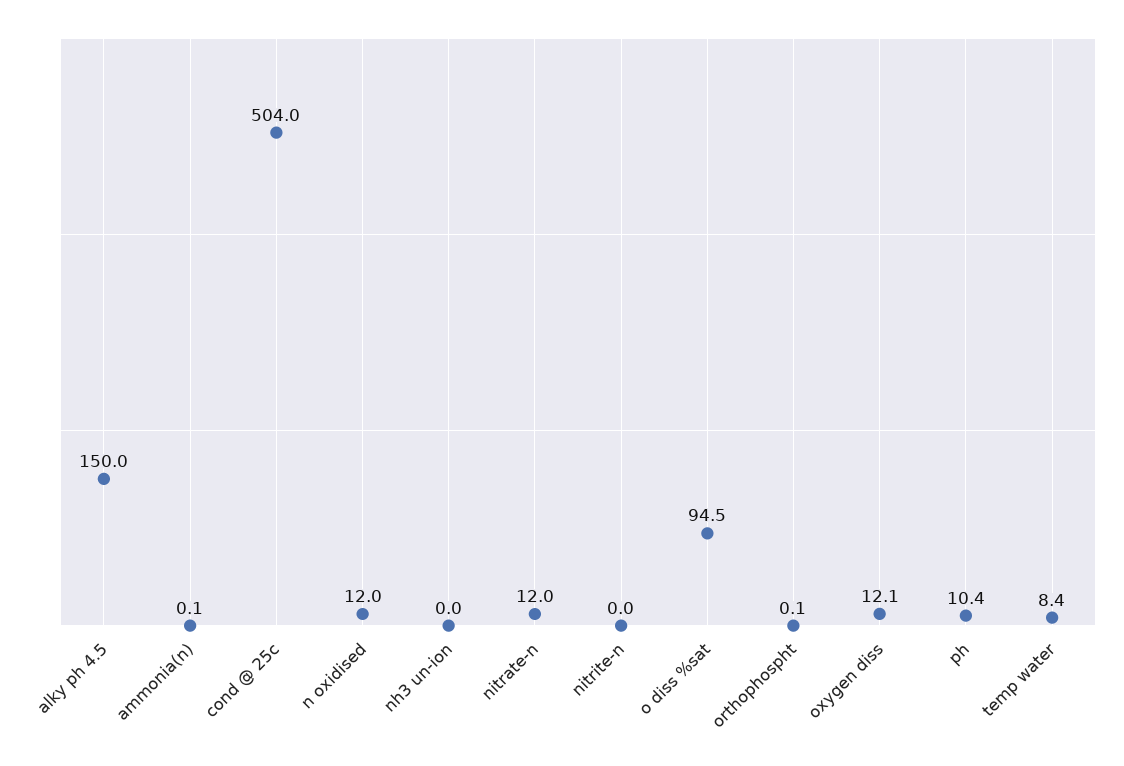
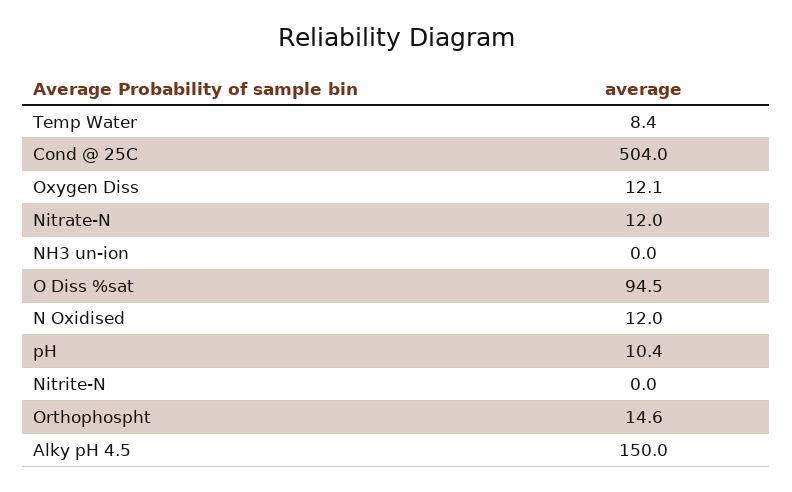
ammonia(n): 0.1 -> none
orthophospht: 0.1 -> 14.6

